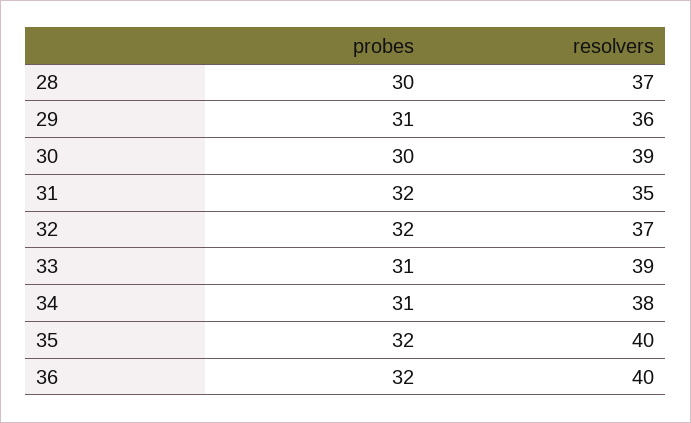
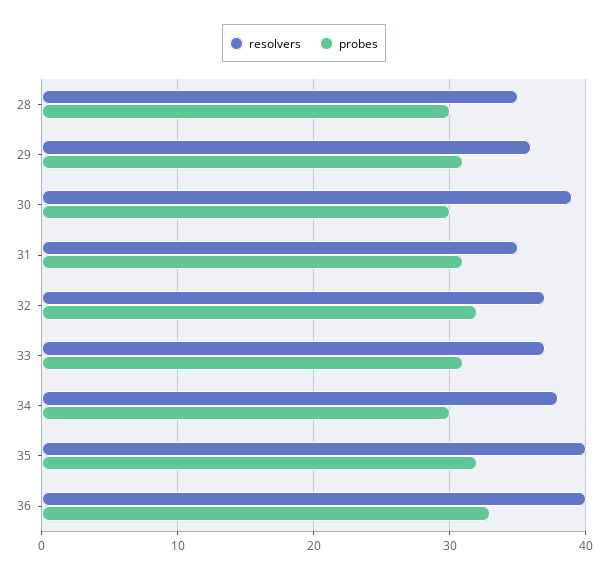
resolvers, 28: 37 -> 35
probes, 31: 32 -> 31
resolvers, 33: 39 -> 37
probes, 34: 31 -> 30
probes, 36: 32 -> 33

